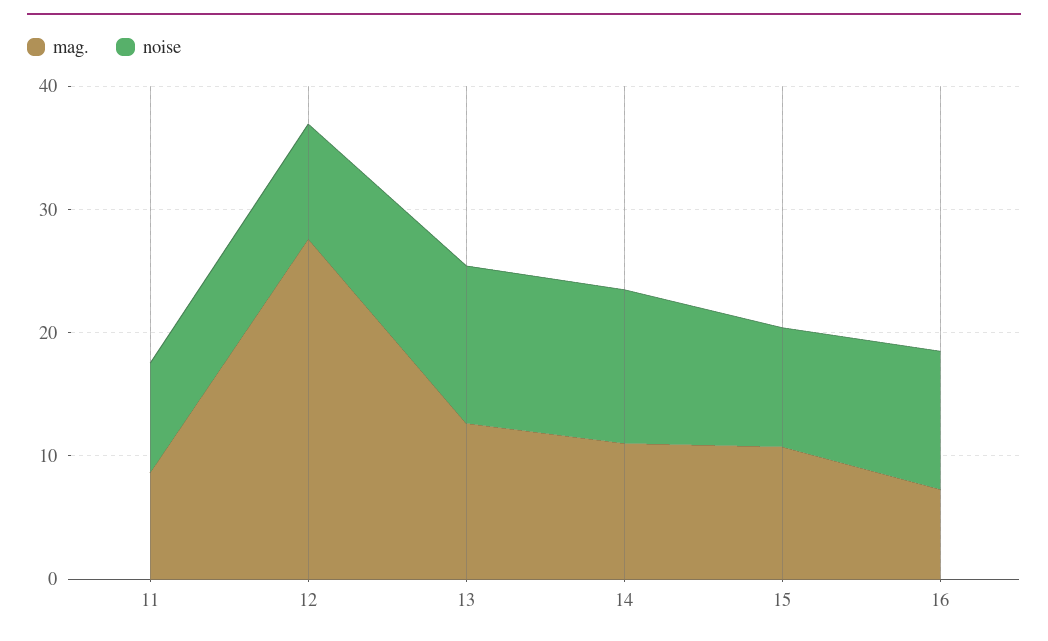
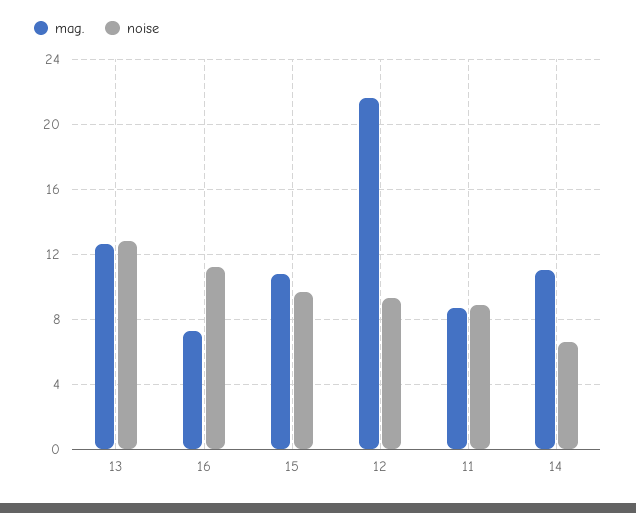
mag., 12: 28 -> 21.5
noise, 14: 12 -> 6.5

